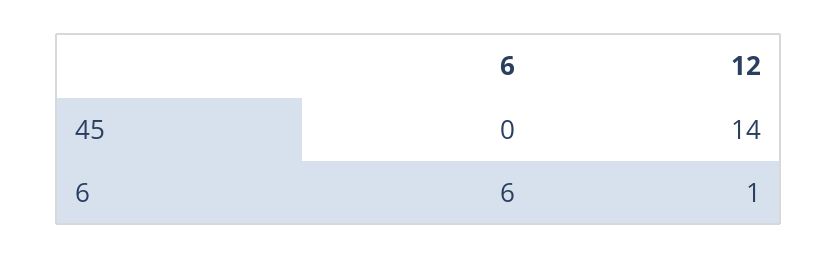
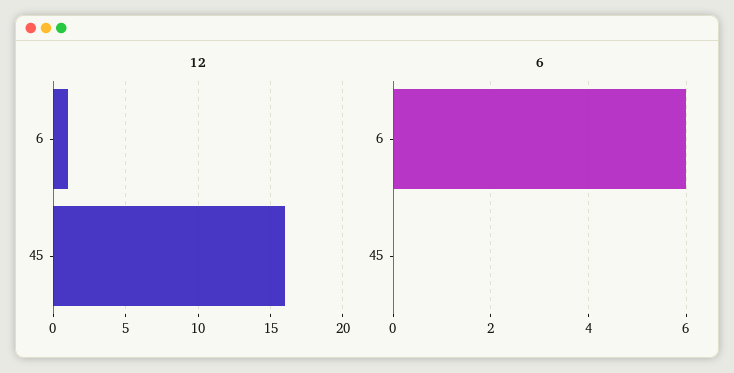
12, 45: 14 -> 16

